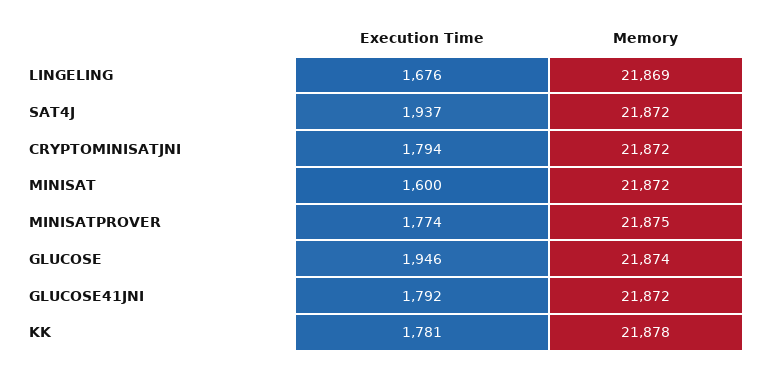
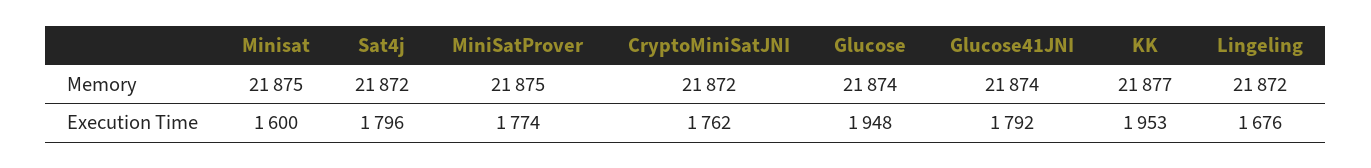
Memory, LINGELING: 21869 -> 21872
Execution Time, SAT4J: 1937 -> 1796
Execution Time, CRYPTOMINISATJNI: 1794 -> 1762
Memory, MINISAT: 21872 -> 21875
Execution Time, GLUCOSE: 1946 -> 1948
Memory, GLUCOSE41JNI: 21872 -> 21874
Execution Time, KK: 1781 -> 1953
Memory, KK: 21878 -> 21877

